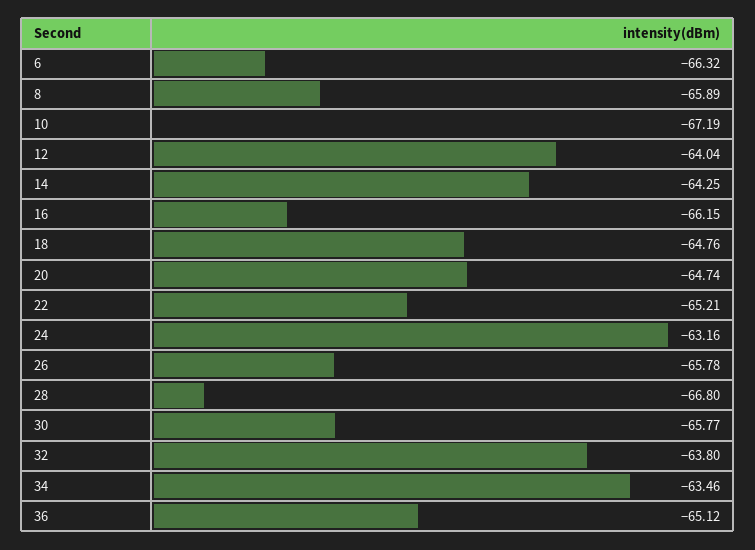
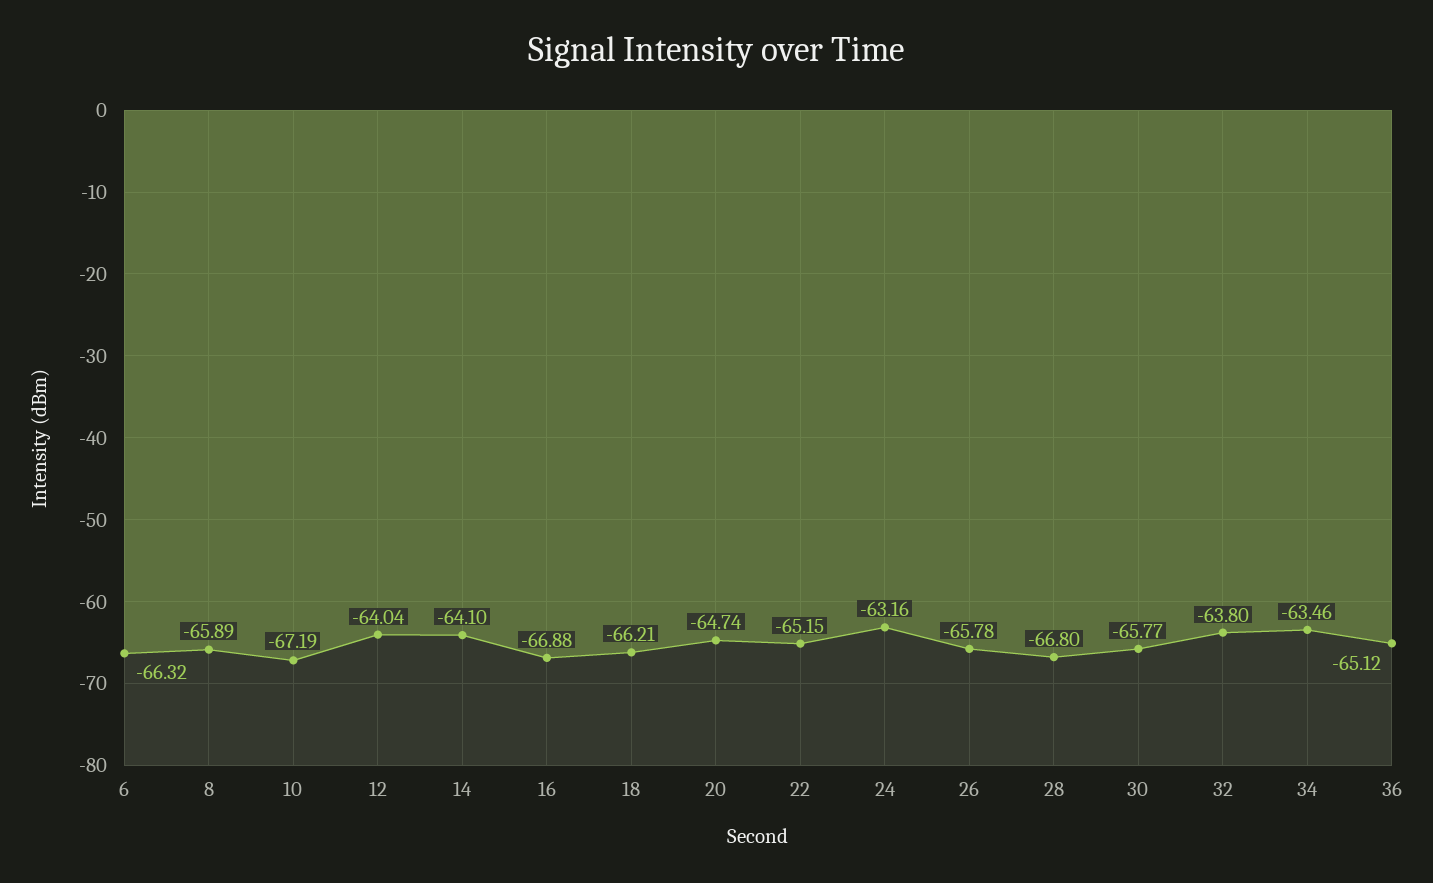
14: -64.25 -> -64.1
16: -66.15 -> -66.88
18: -64.76 -> -66.21
22: -65.21 -> -65.15

